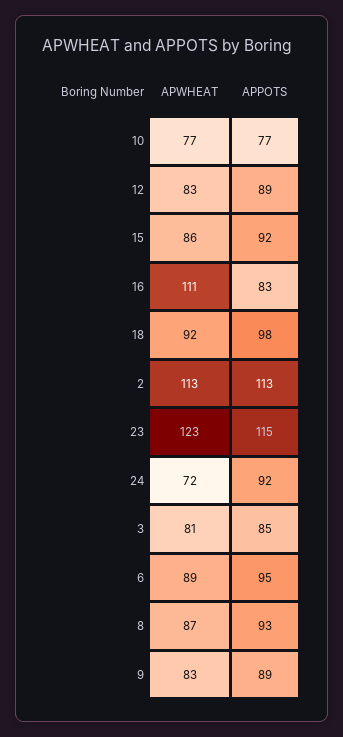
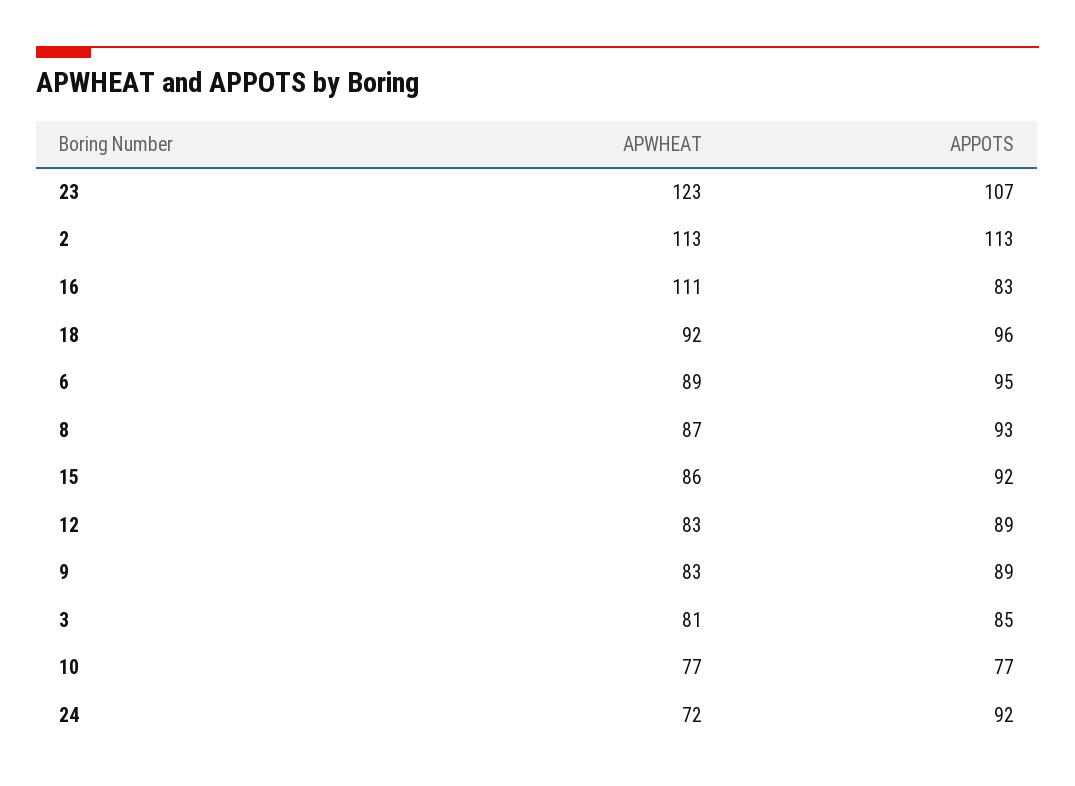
APPOTS, 18: 98 -> 96
APPOTS, 23: 115 -> 107

